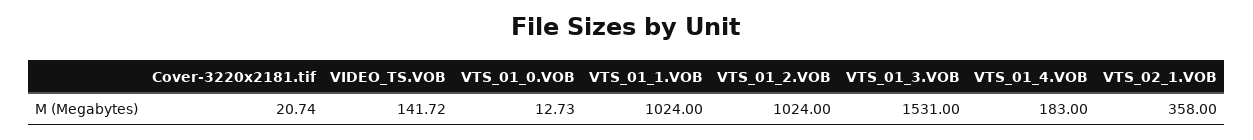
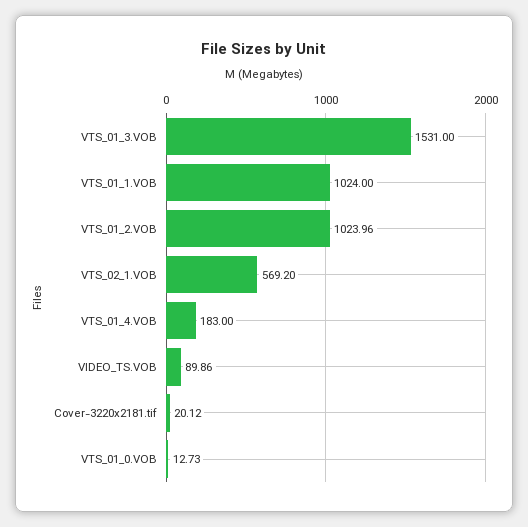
Cover-3220x2181.tif: 20.74 -> 20.12
VIDEO_TS.VOB: 141.72 -> 89.86
VTS_01_2.VOB: 1024 -> 1023.96
VTS_02_1.VOB: 358 -> 569.2

